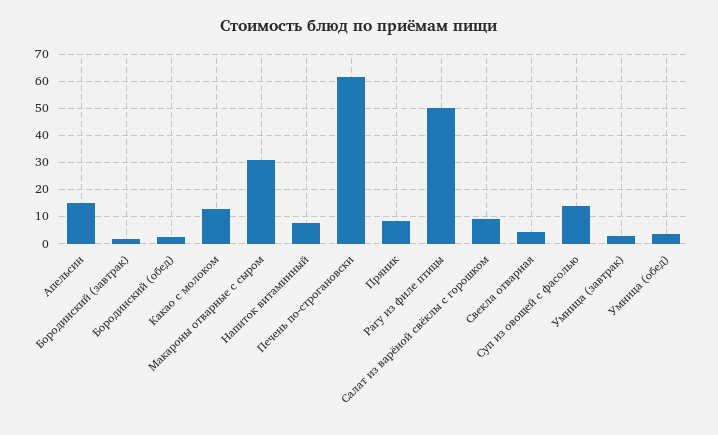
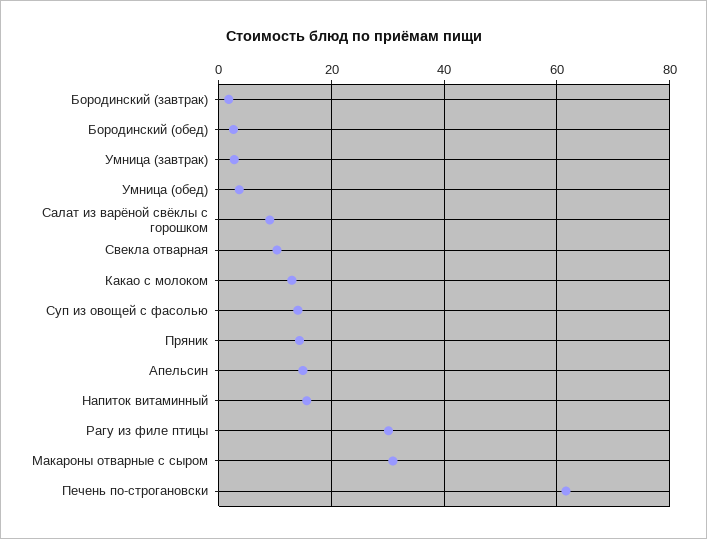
Напиток витаминный: 7.5 -> 16
Пряник: 7.5 -> 14
Рагу из филе птицы: 50 -> 30
Свекла отварная: 5 -> 10

